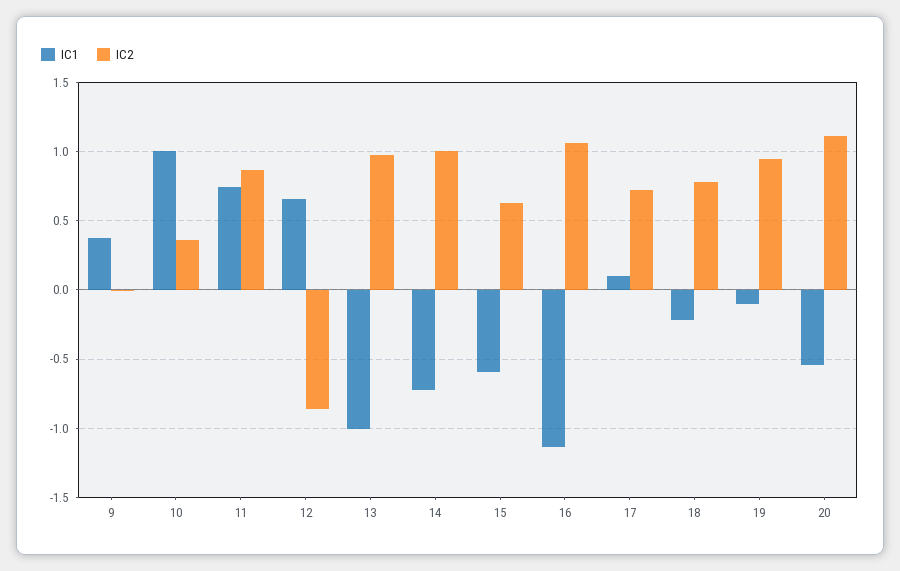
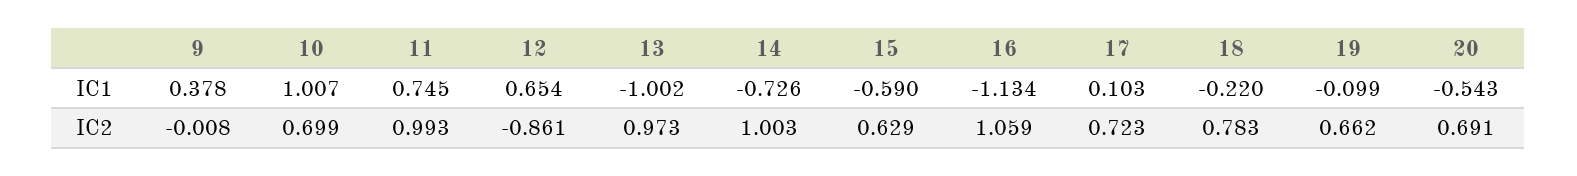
IC2, 10: 0.35 -> 0.699
IC2, 11: 0.85 -> 0.993
IC2, 19: 0.95 -> 0.662
IC2, 20: 1.1 -> 0.691

